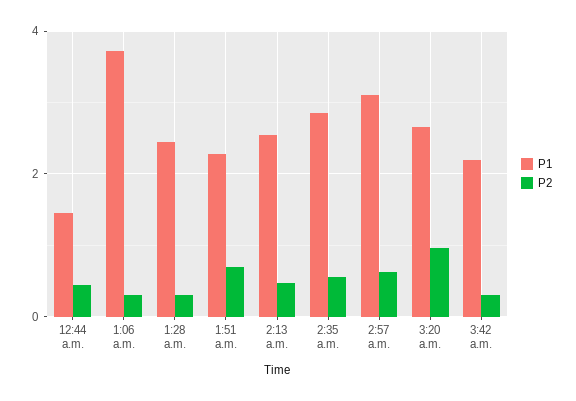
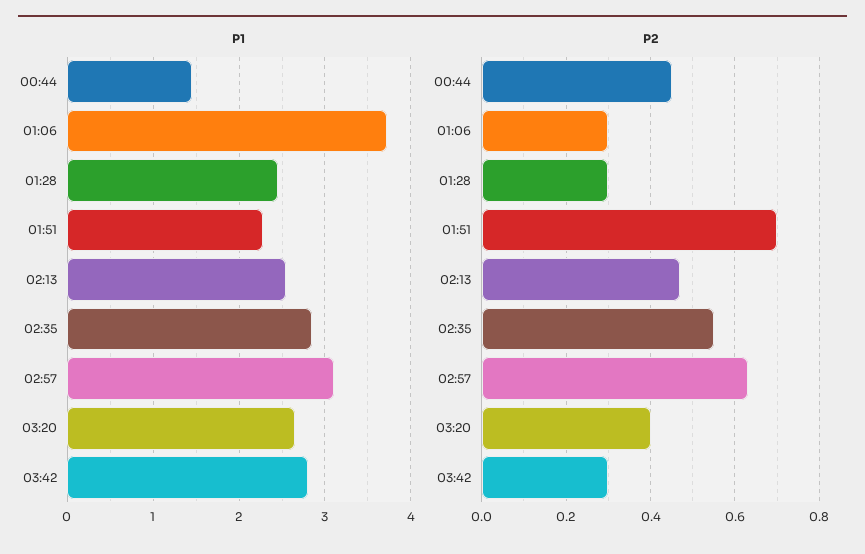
P2, 3:20 a.m.: 1 -> 0.4
P1, 3:42 a.m.: 2.2 -> 2.8

